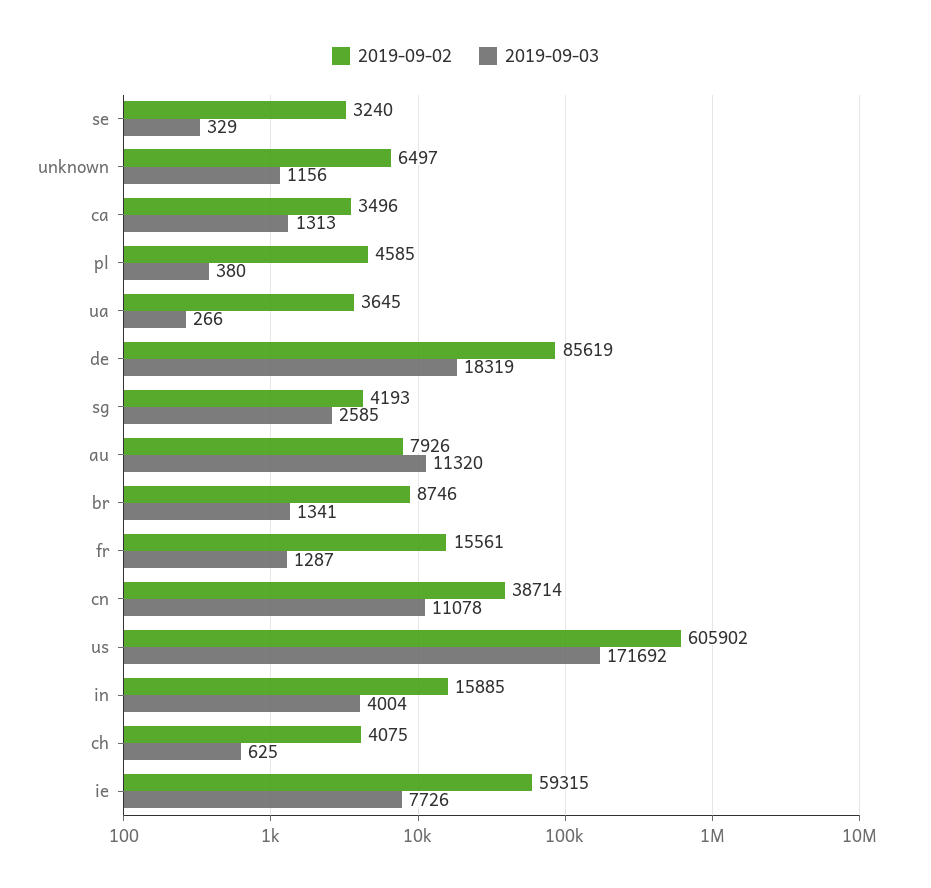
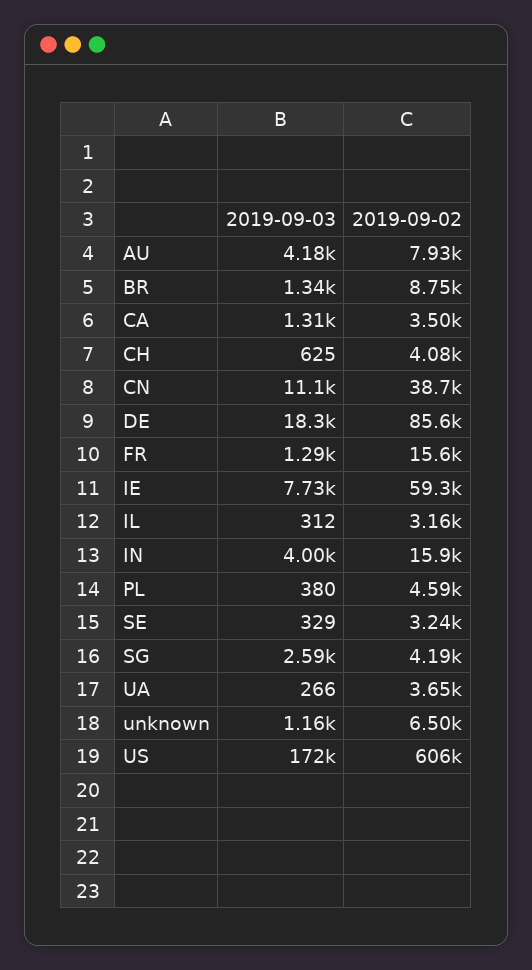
2019-09-03, au: 11320 -> 4180
2019-09-03, IL: none -> 312
2019-09-02, IL: none -> 3160

